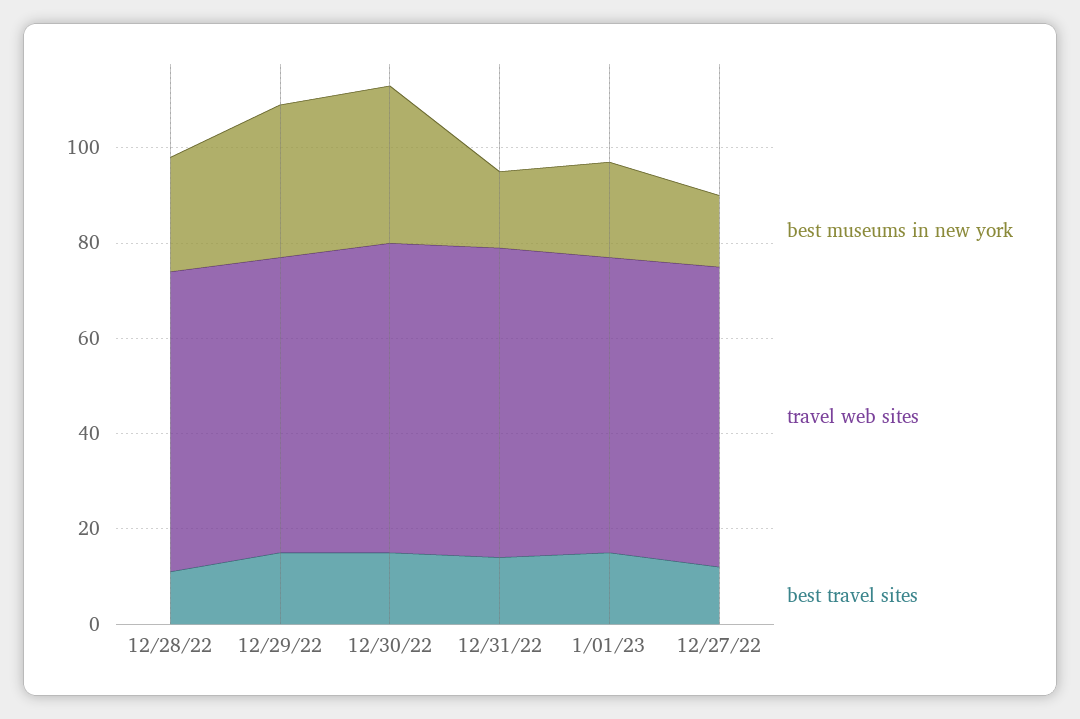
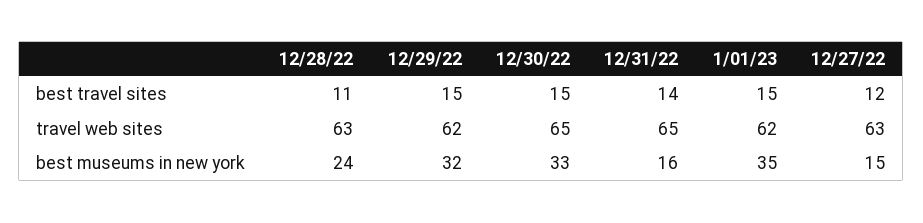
best museums in new york, 1/01/23: 20 -> 35

